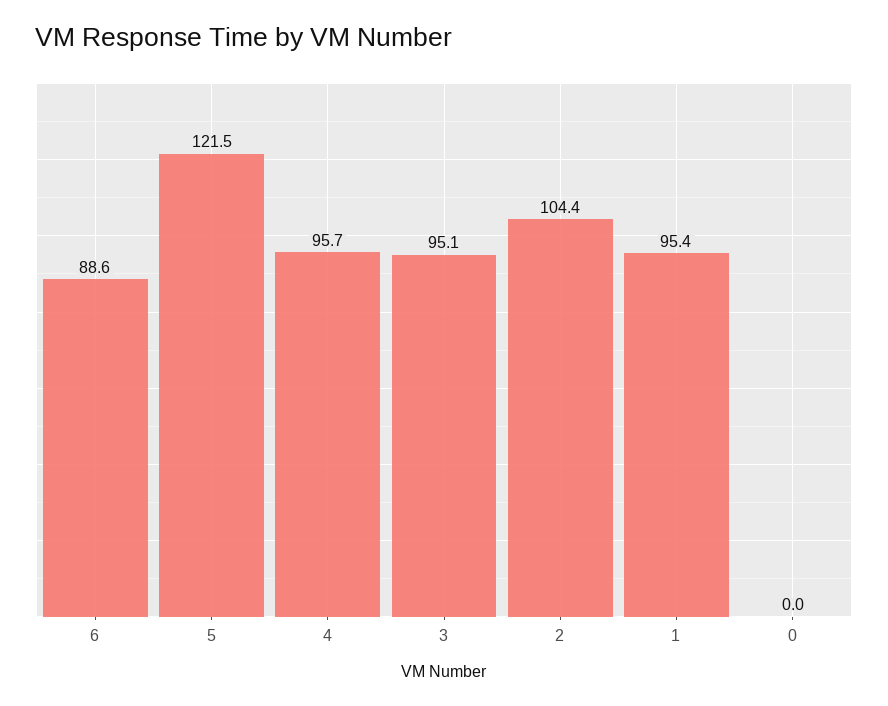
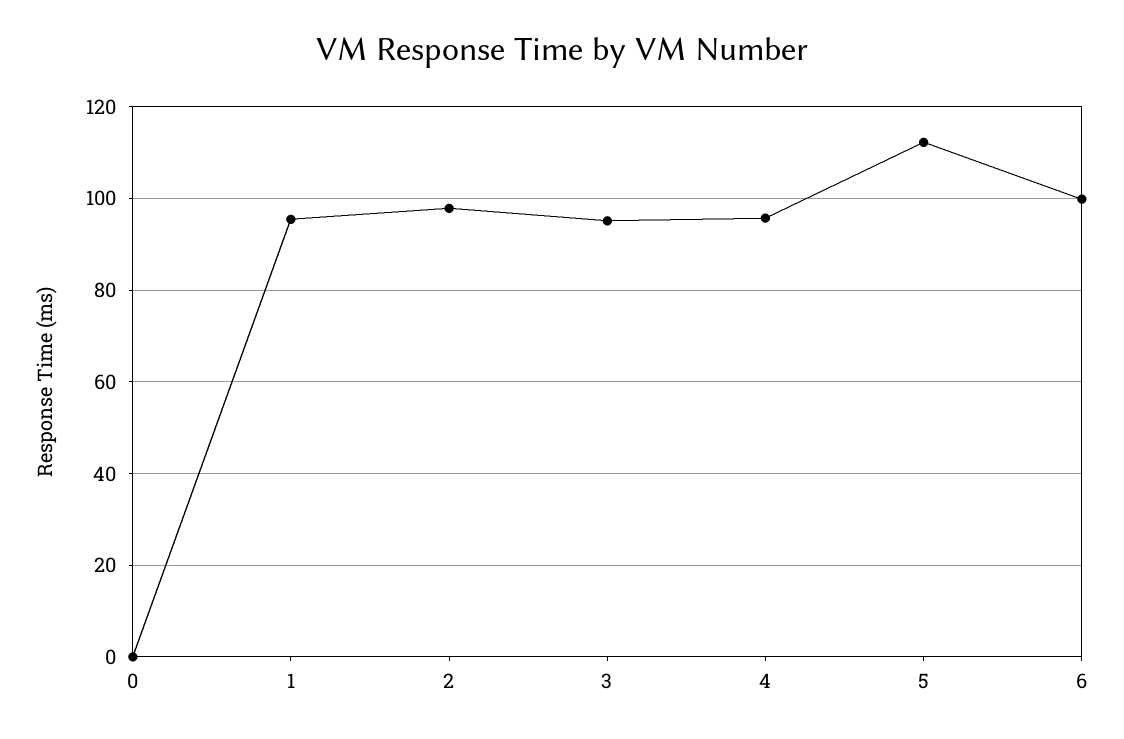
6: 88.6 -> 100
5: 121.5 -> 112
2: 104.4 -> 98

